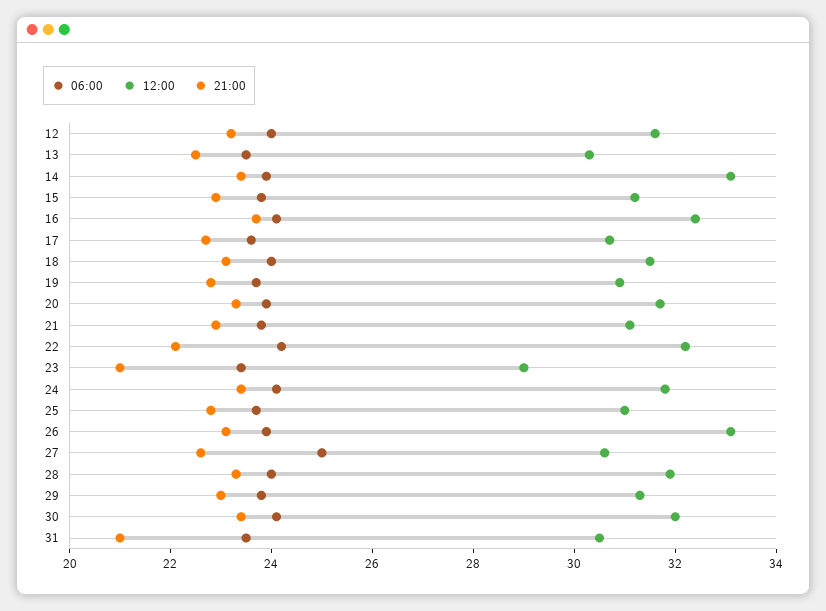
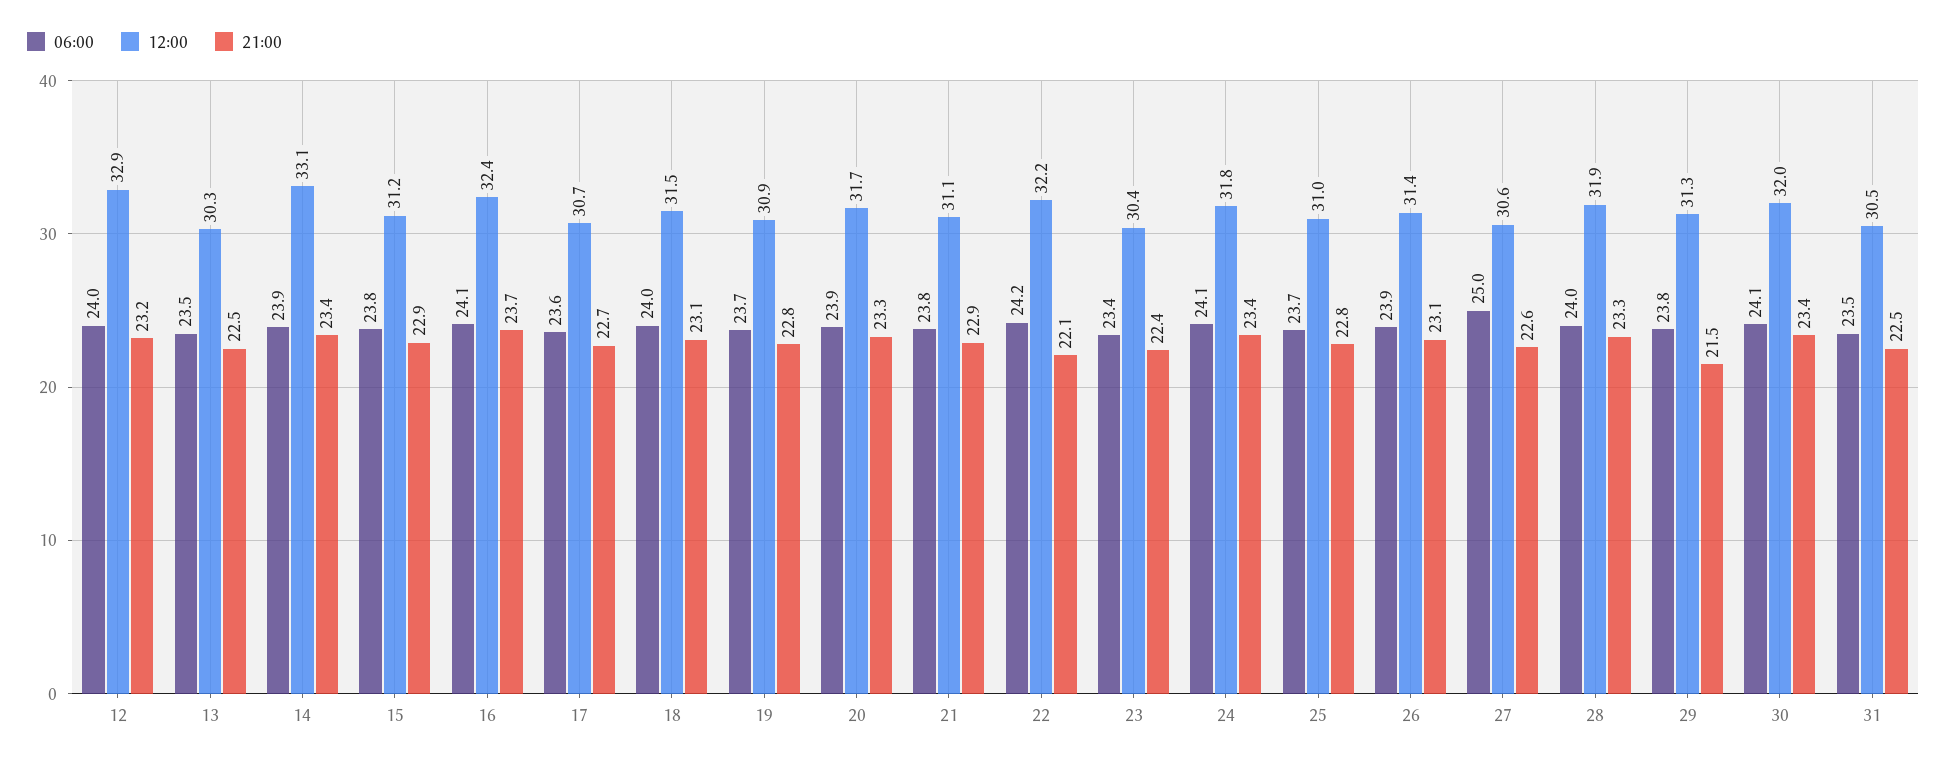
12:00, 12: 31.5 -> 32.9
12:00, 23: 29 -> 30.4
21:00, 23: 21 -> 22.4
12:00, 26: 33 -> 31.4
21:00, 29: 23 -> 21.5
21:00, 31: 21 -> 22.5

